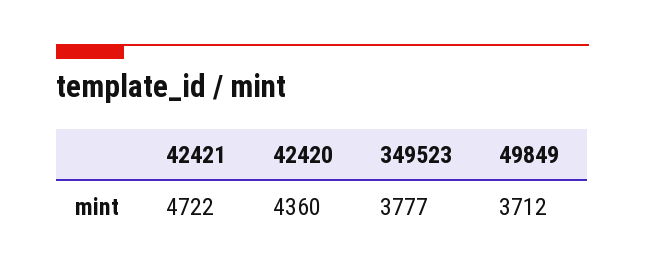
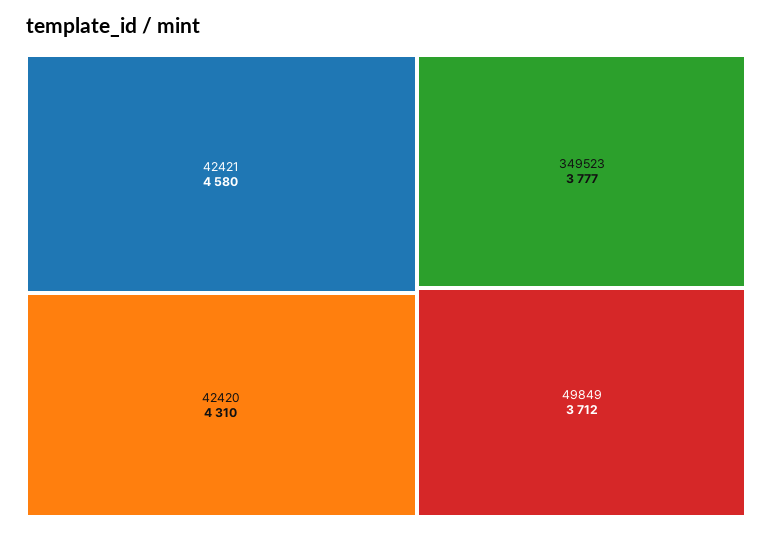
42421: 4722 -> 4580
42420: 4360 -> 4310

